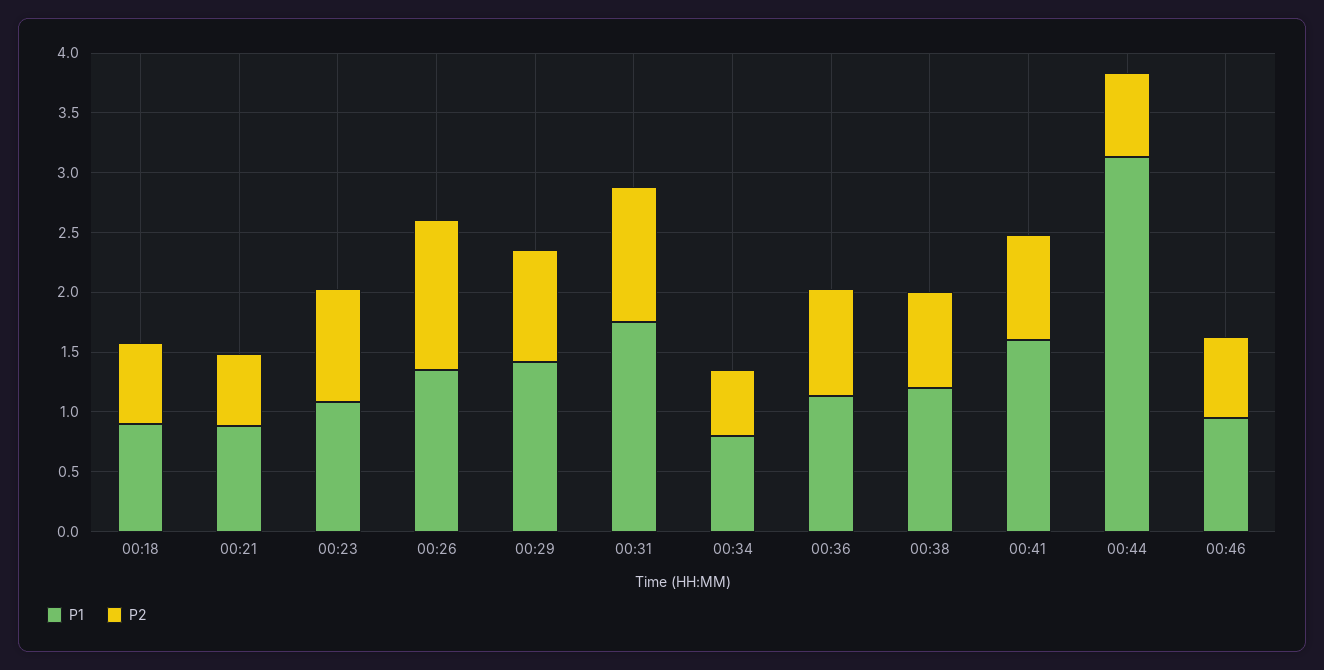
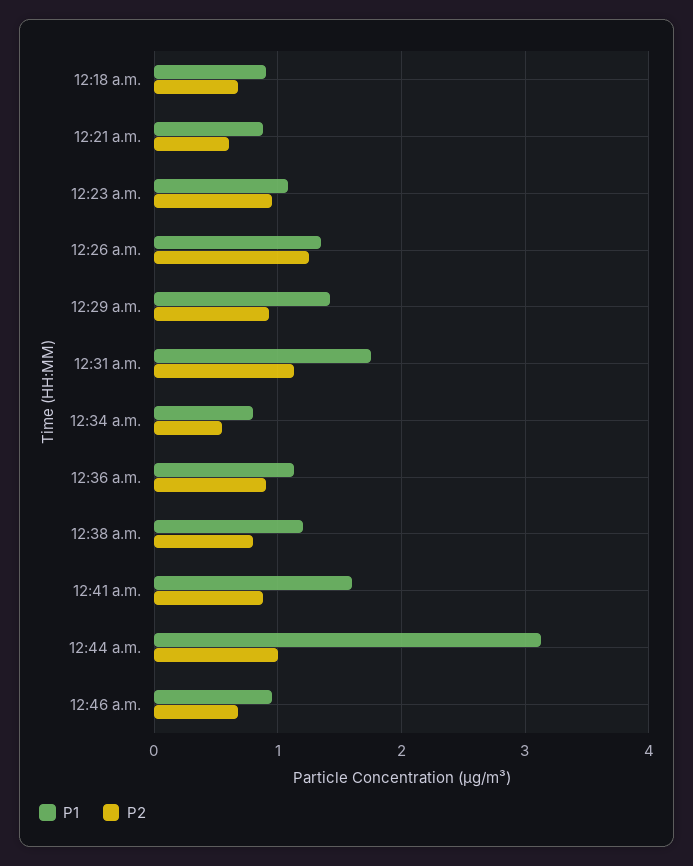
P2, 00:44: 0.7 -> 1

